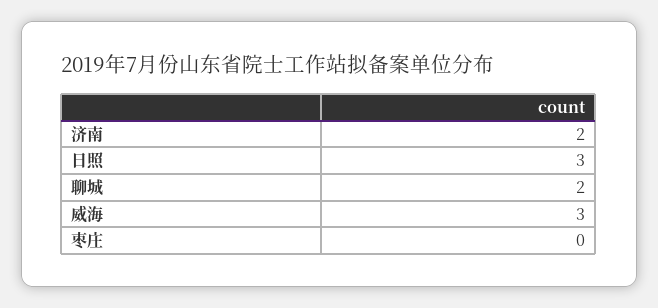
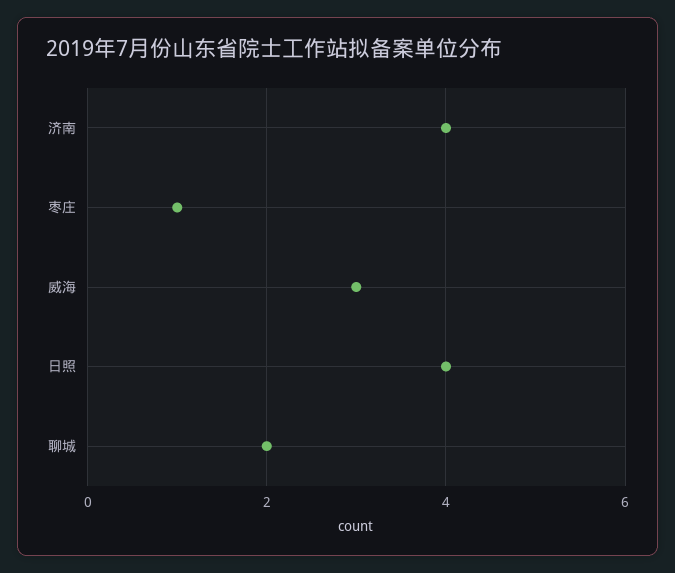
济南: 2 -> 4
日照: 3 -> 4
枣庄: 0 -> 1

